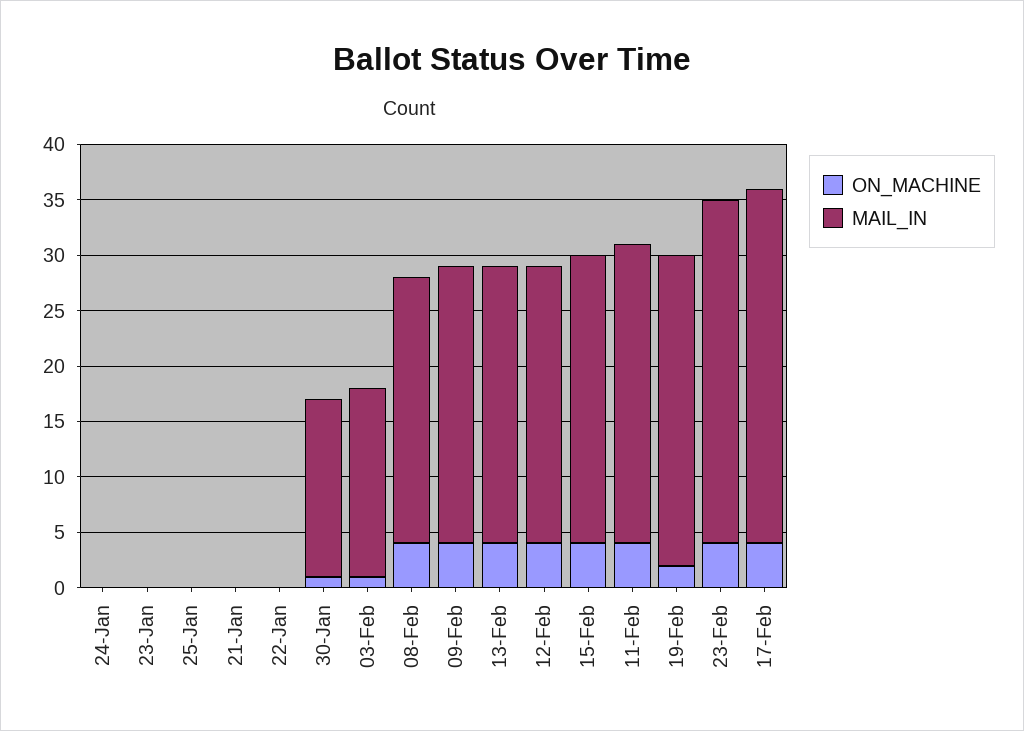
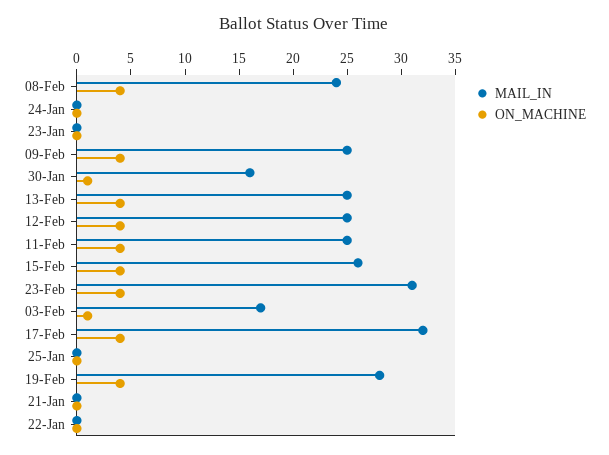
MAIL_IN, 11-Feb: 27 -> 25
ON_MACHINE, 19-Feb: 2 -> 4

